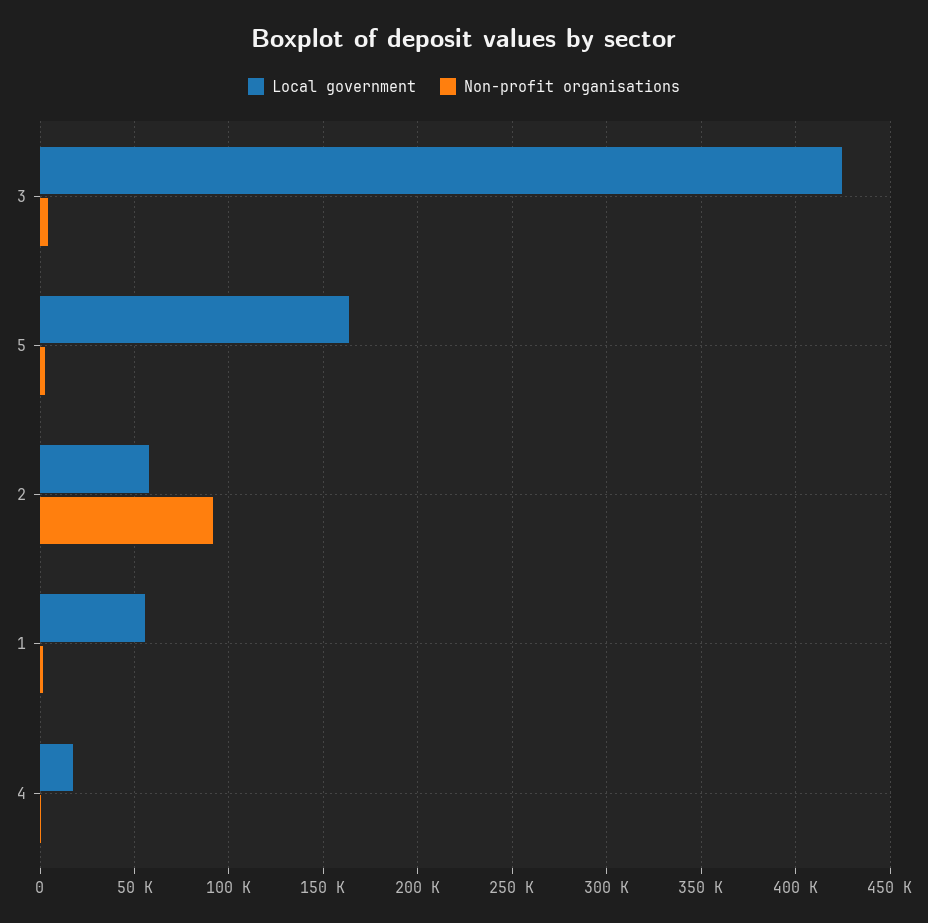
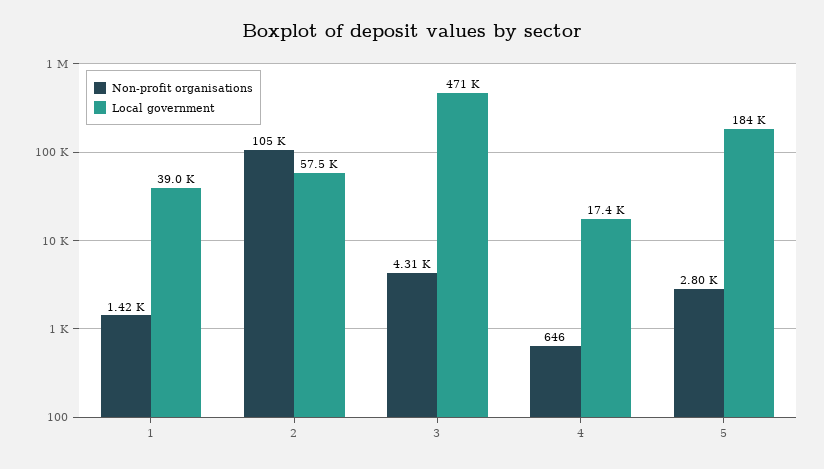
Local government, 3: 425000 -> 471000
Local government, 5: 165000 -> 184000
Non-profit organisations, 2: 90000 -> 105000
Local government, 1: 55000 -> 39000

